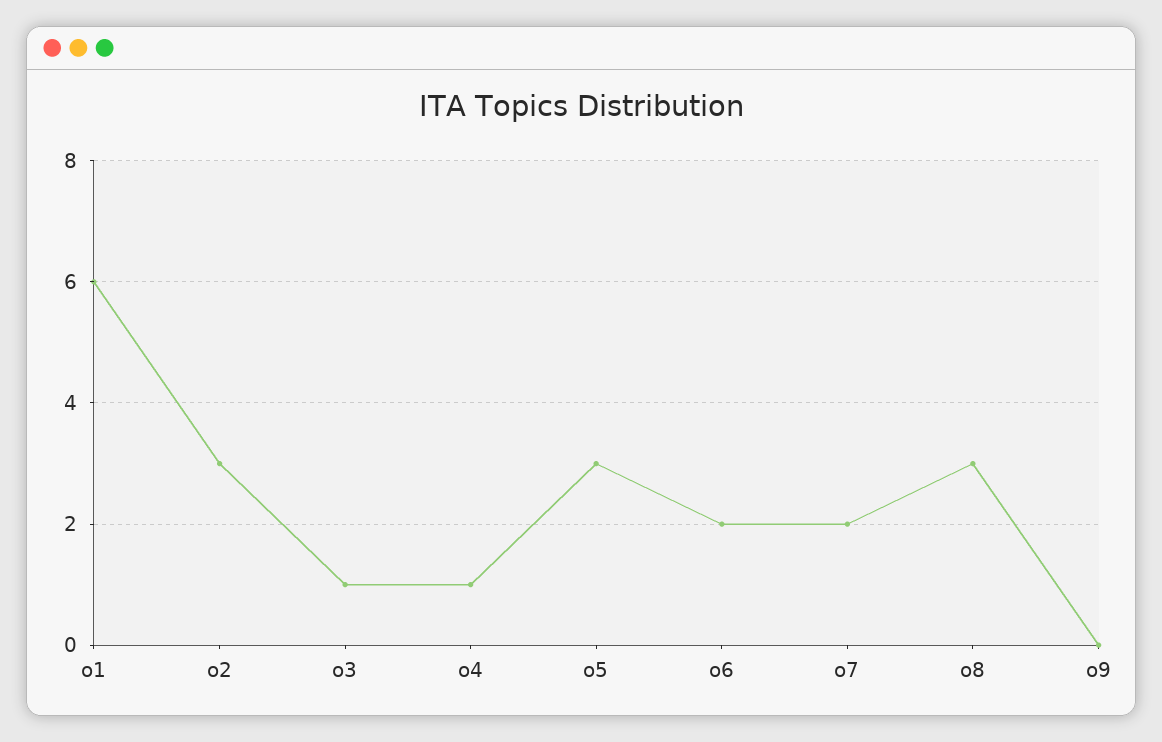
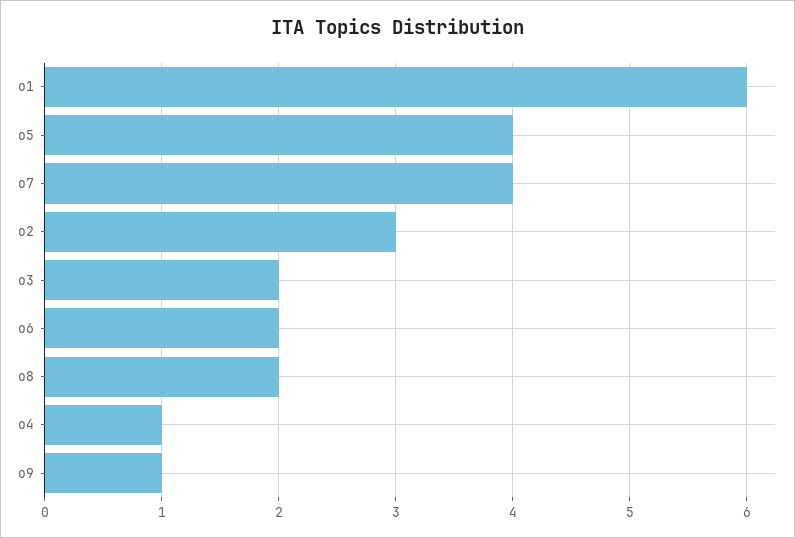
o3: 1 -> 2
o5: 3 -> 4
o7: 2 -> 4
o8: 3 -> 2
o9: 0 -> 1

